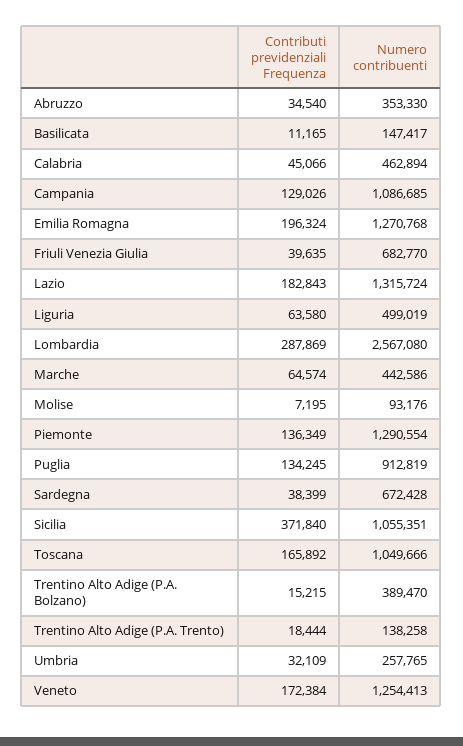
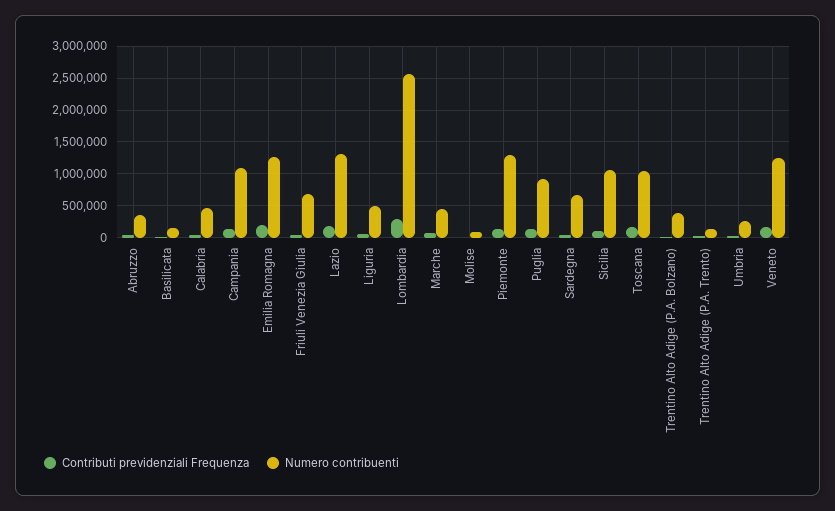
Contributi previdenziali Frequenza, Sicilia: 371840 -> 100000

